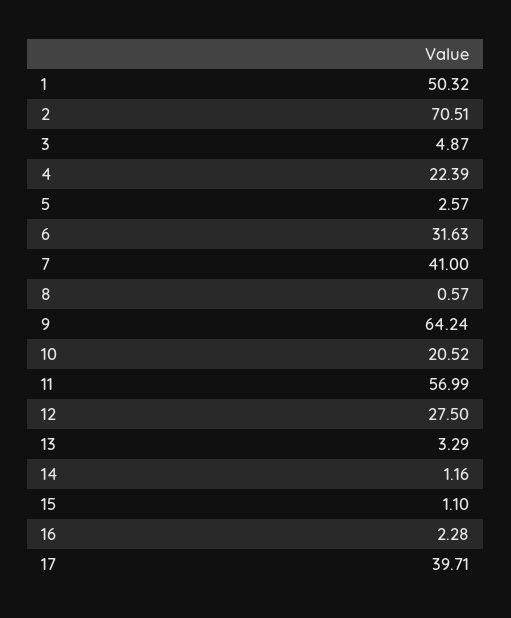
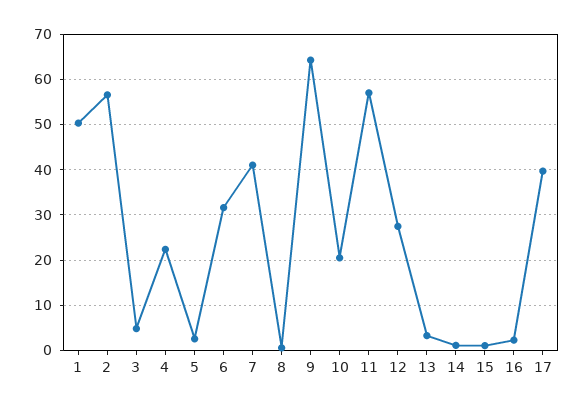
2: 70.51 -> 56

